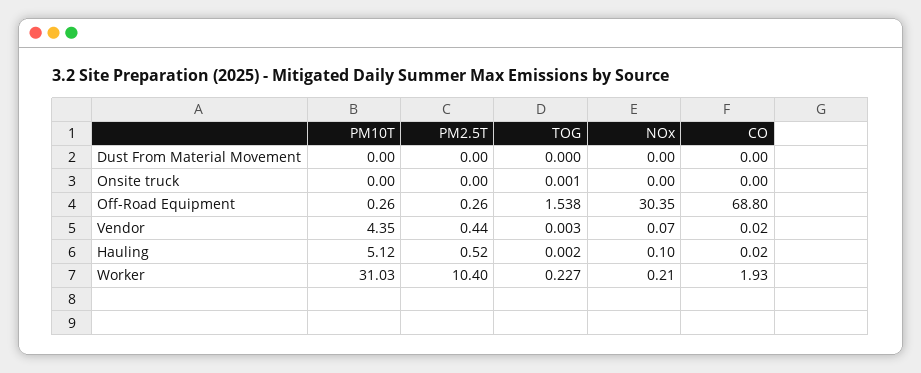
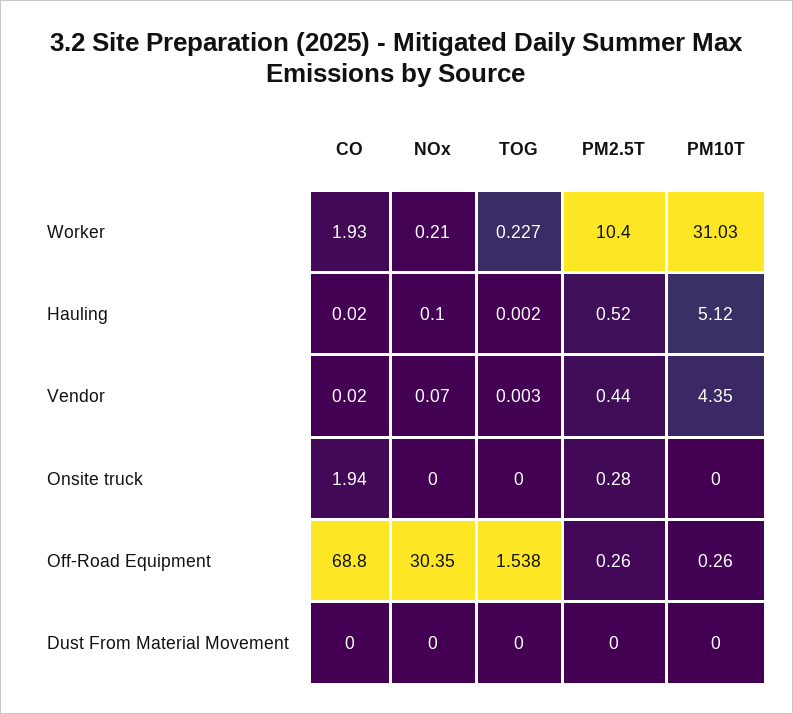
PM2.5T, Onsite truck: 0 -> 0.28
TOG, Onsite truck: 0.001 -> 0
CO, Onsite truck: 0 -> 1.94

